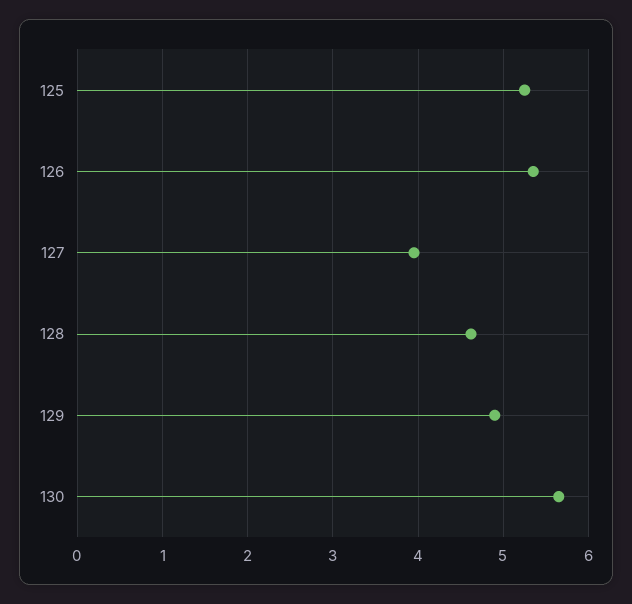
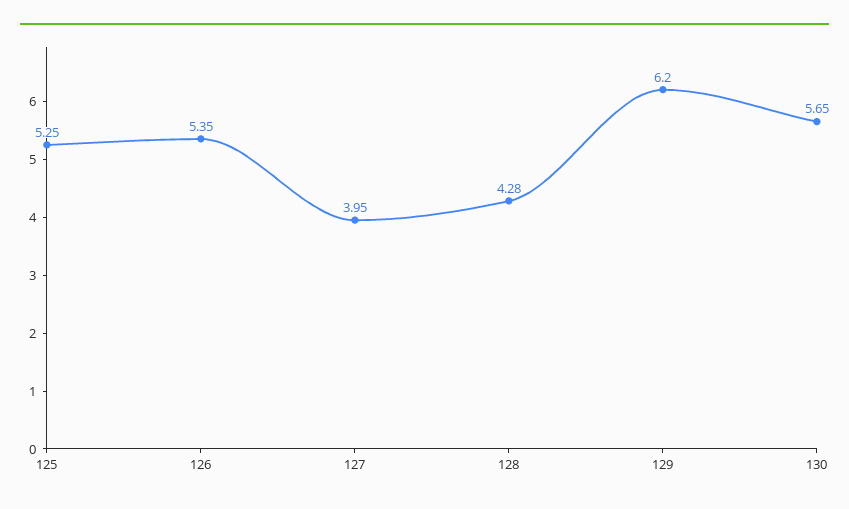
128: 4.6 -> 4.28
129: 4.9 -> 6.2

